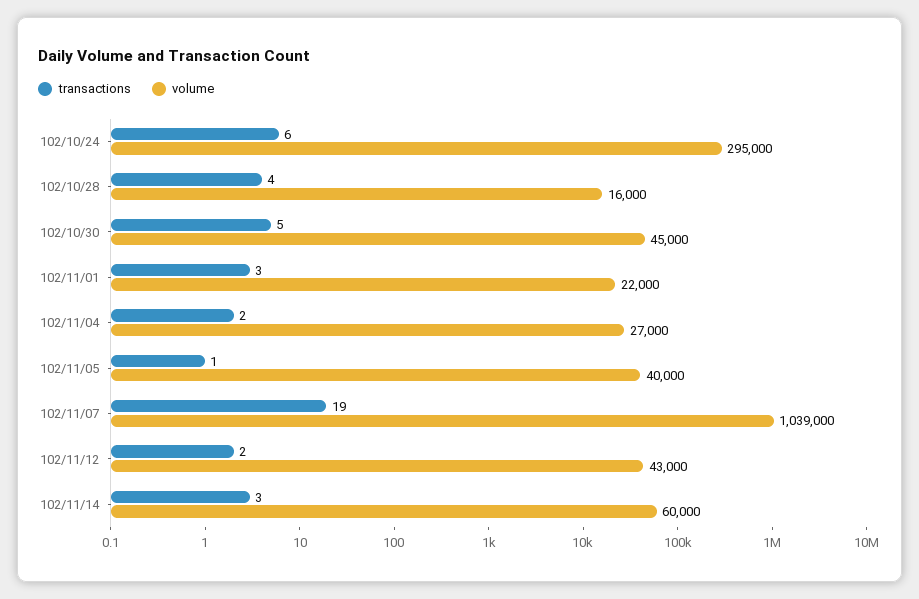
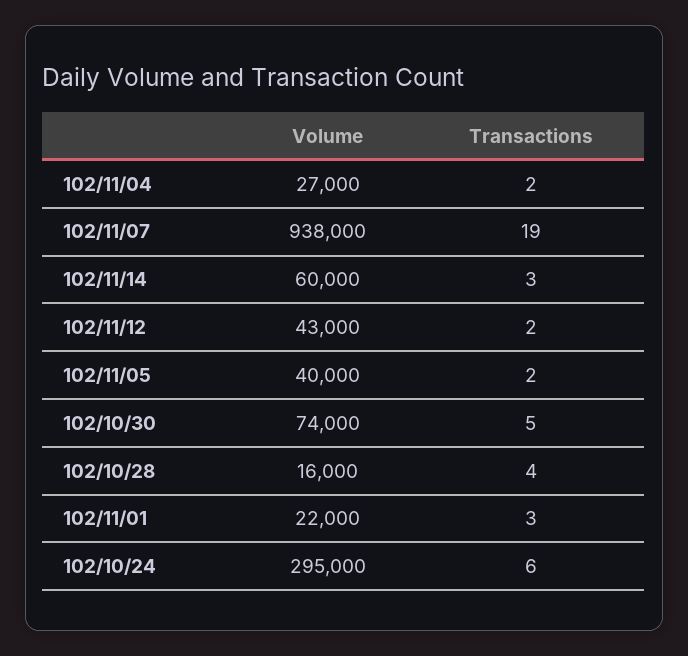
volume, 102/10/30: 45000 -> 74000
transactions, 102/11/05: 1 -> 2
volume, 102/11/07: 1039000 -> 938000

